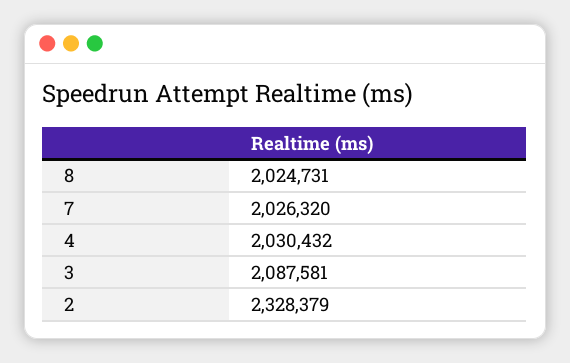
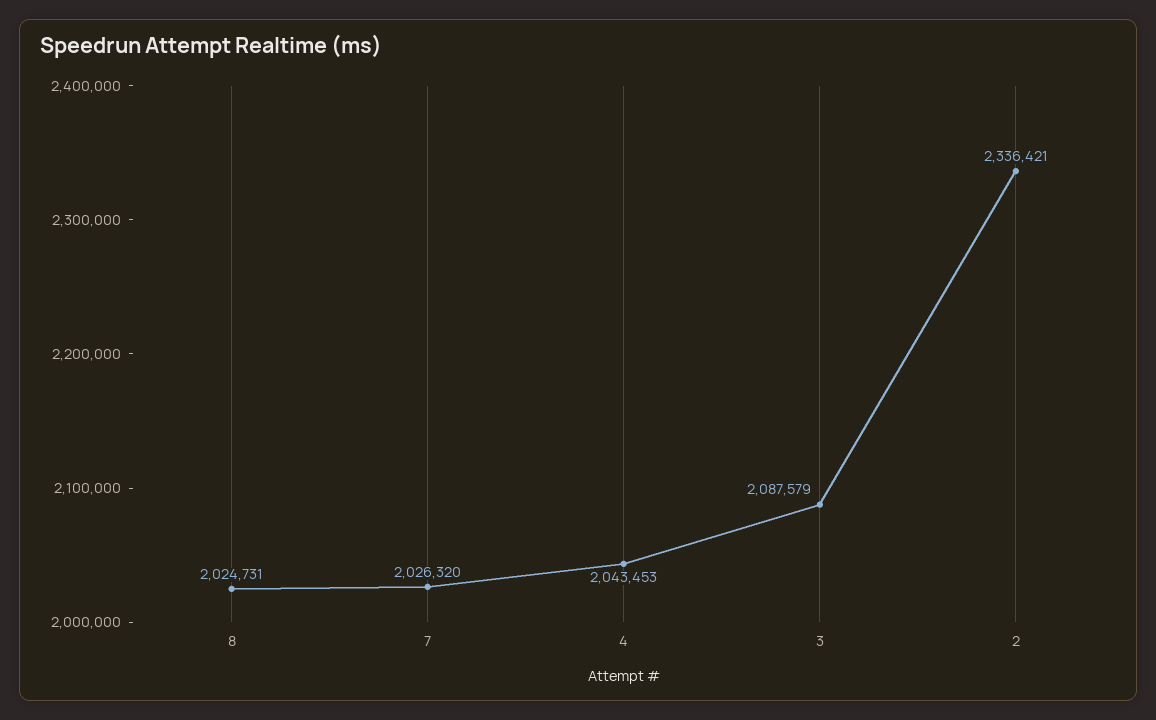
4: 2030432 -> 2043453
3: 2087581 -> 2087579
2: 2328379 -> 2336421

